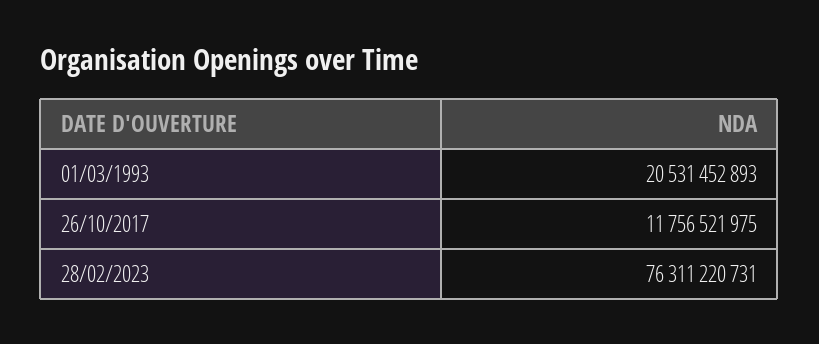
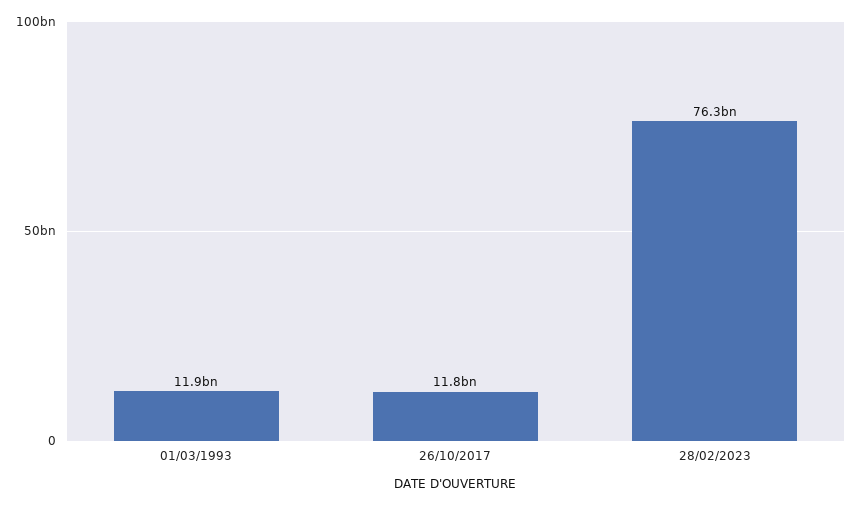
01/03/1993: 20531452893 -> 11900000000

